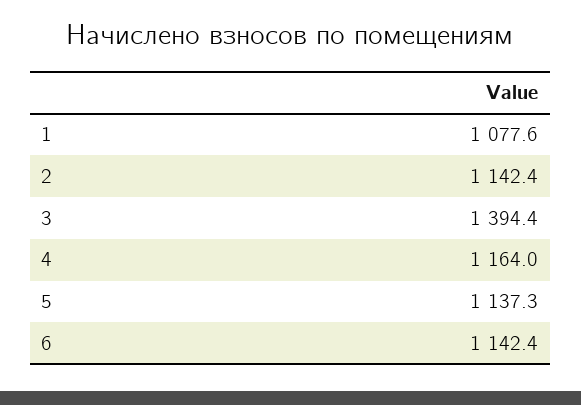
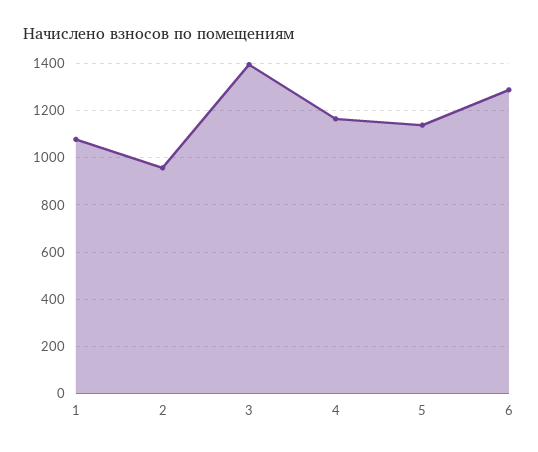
2: 1142.4 -> 950
6: 1142.4 -> 1300

